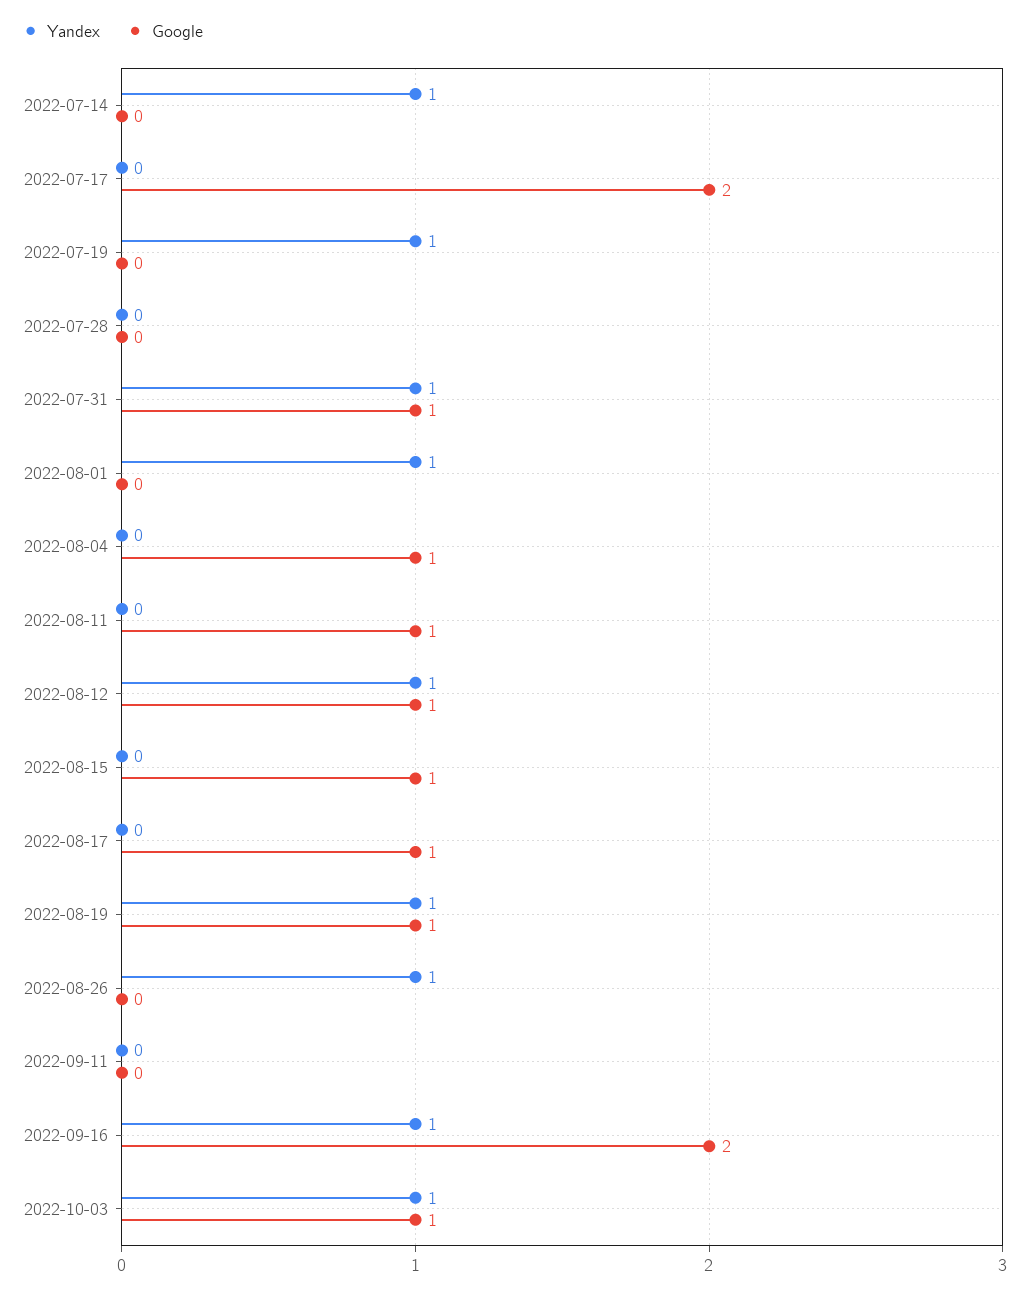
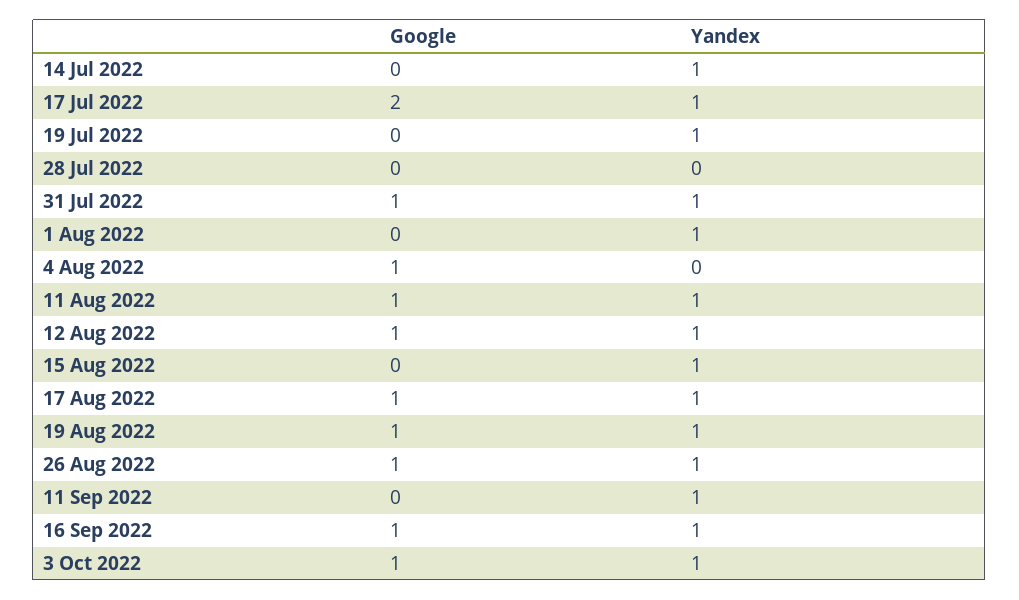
Yandex, 2022-07-17: 0 -> 1
Yandex, 2022-08-11: 0 -> 1
Yandex, 2022-08-15: 0 -> 1
Google, 2022-08-15: 1 -> 0
Yandex, 2022-08-17: 0 -> 1
Google, 2022-08-26: 0 -> 1
Yandex, 2022-09-11: 0 -> 1
Google, 2022-09-16: 2 -> 1

